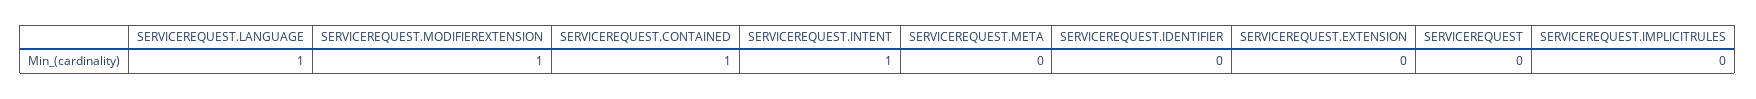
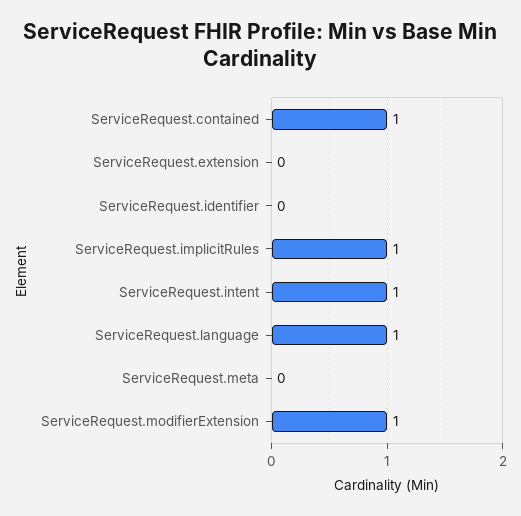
SERVICEREQUEST: 0 -> none
SERVICEREQUEST.IMPLICITRULES: 0 -> 1

